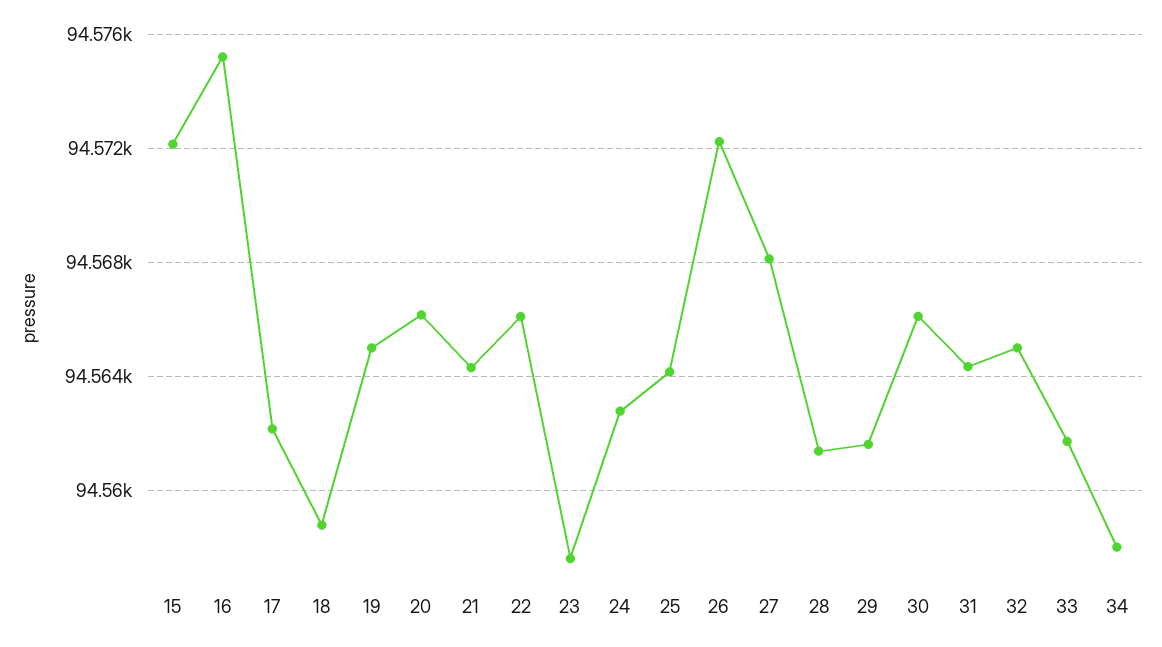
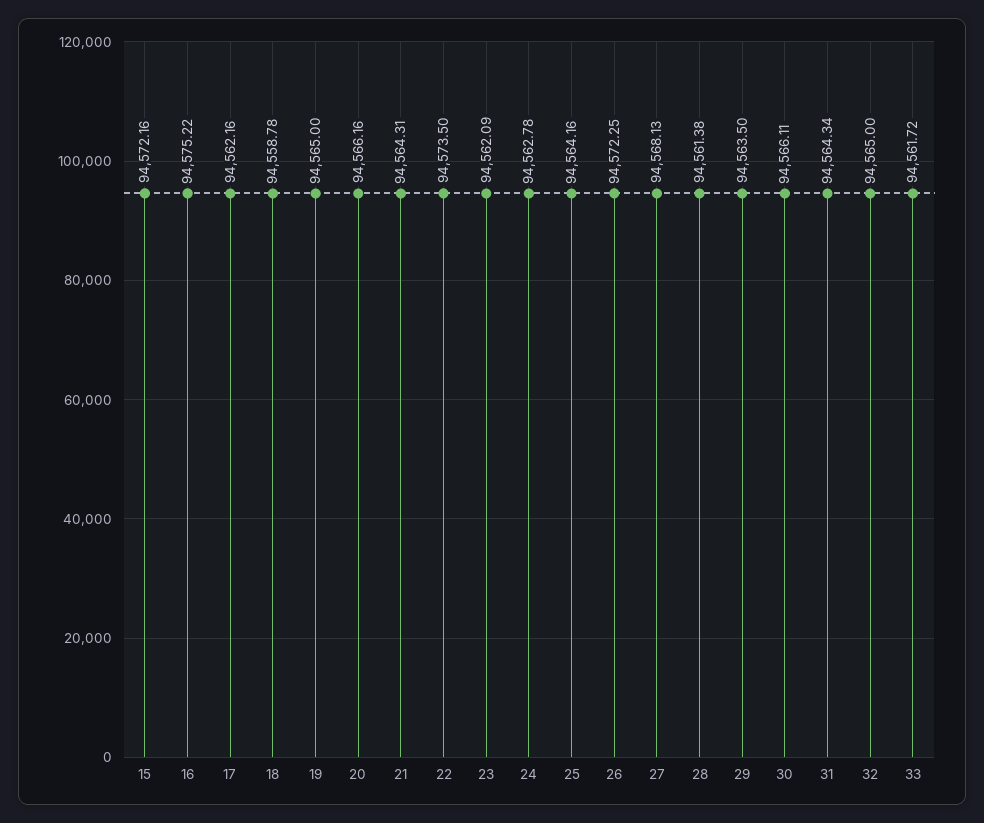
22: 94566 -> 94573.5
23: 94557.5 -> 94562.09
29: 94561.5 -> 94563.5
34: 94558 -> none

